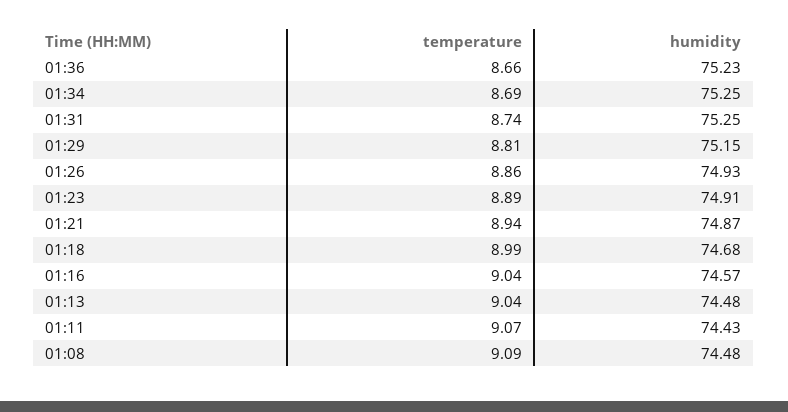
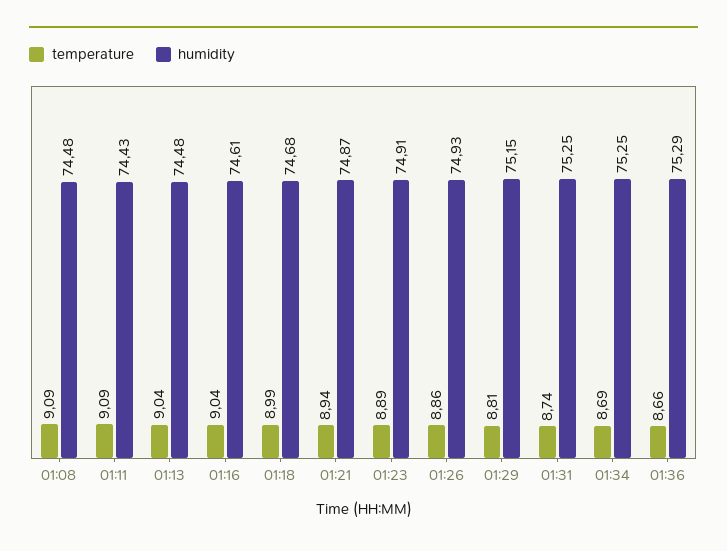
humidity, 01:36: 75.23 -> 75.29
humidity, 01:16: 74.57 -> 74.61
temperature, 01:11: 9.07 -> 9.09

